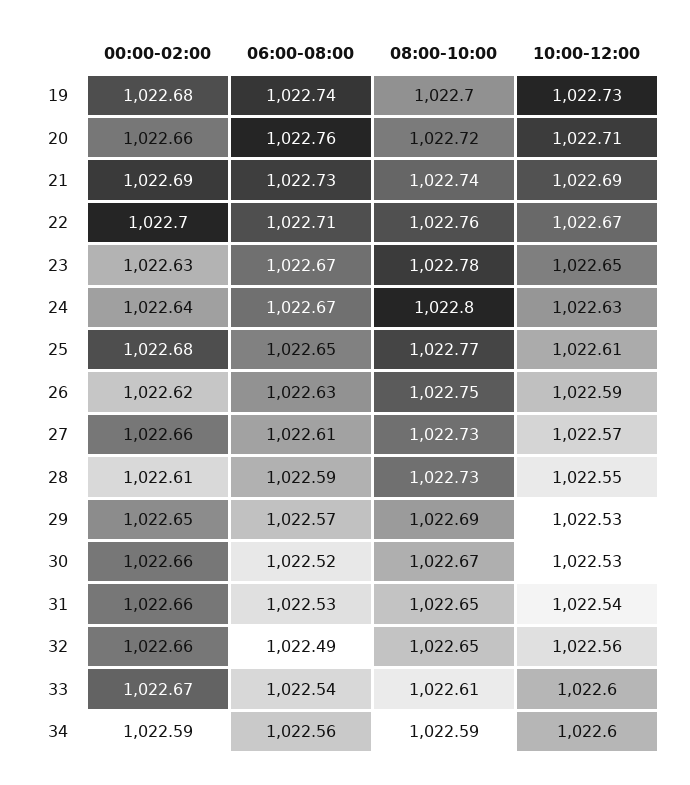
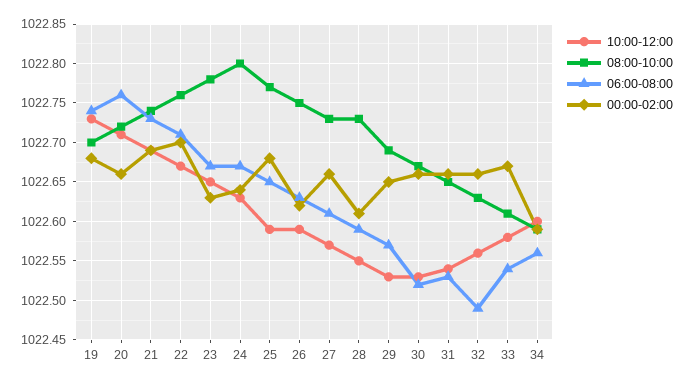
10:00-12:00, 25: 1022.61 -> 1022.59
08:00-10:00, 32: 1022.65 -> 1022.63
10:00-12:00, 33: 1022.6 -> 1022.58

